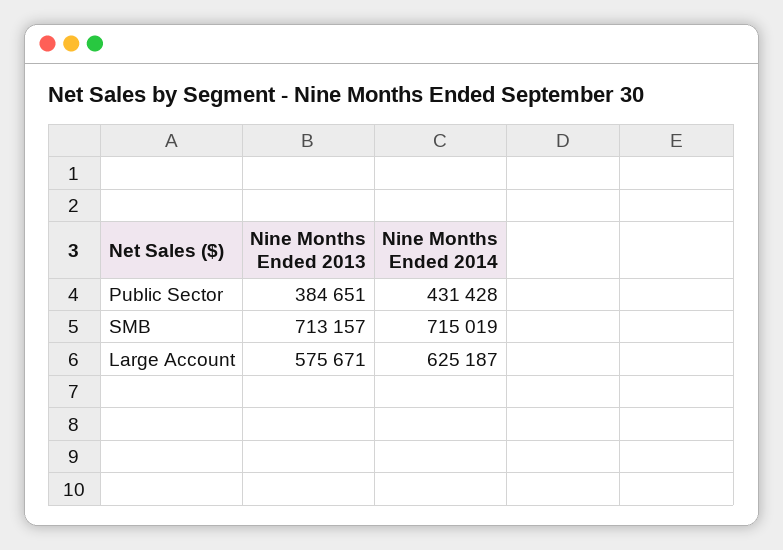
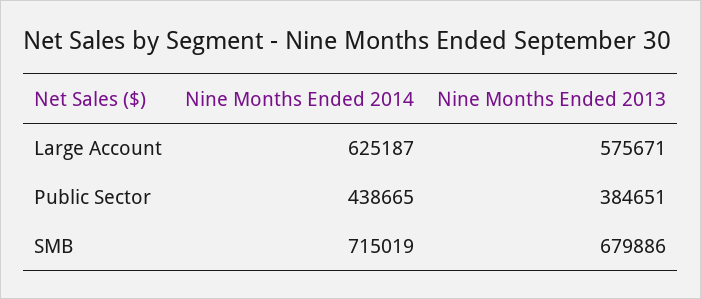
Nine Months Ended 2014, Public Sector: 431428 -> 438665
Nine Months Ended 2013, SMB: 713157 -> 679886

